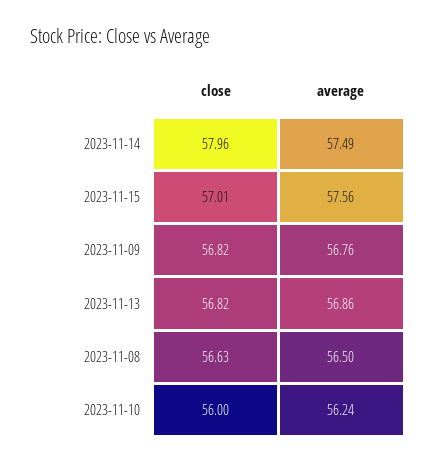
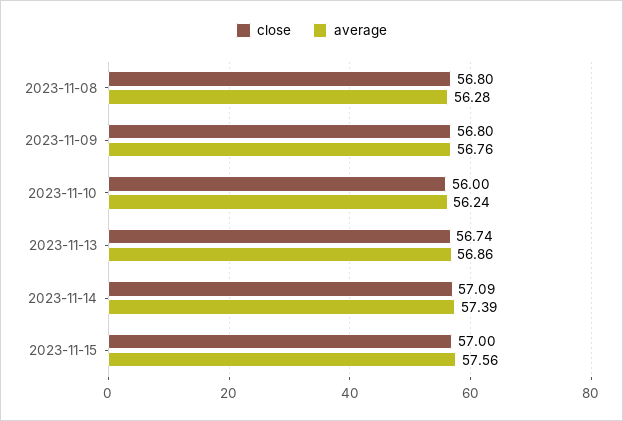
close, 2023-11-14: 57.96 -> 57.09
average, 2023-11-14: 57.49 -> 57.39
close, 2023-11-15: 57.01 -> 57
close, 2023-11-09: 56.82 -> 56.8
close, 2023-11-13: 56.82 -> 56.74
close, 2023-11-08: 56.63 -> 56.8
average, 2023-11-08: 56.5 -> 56.28

